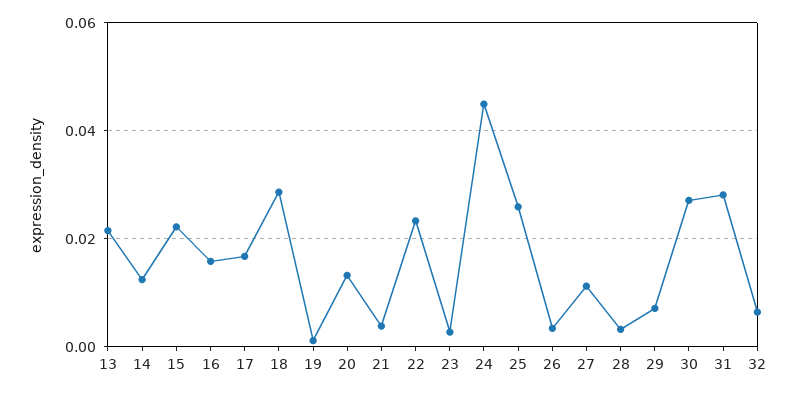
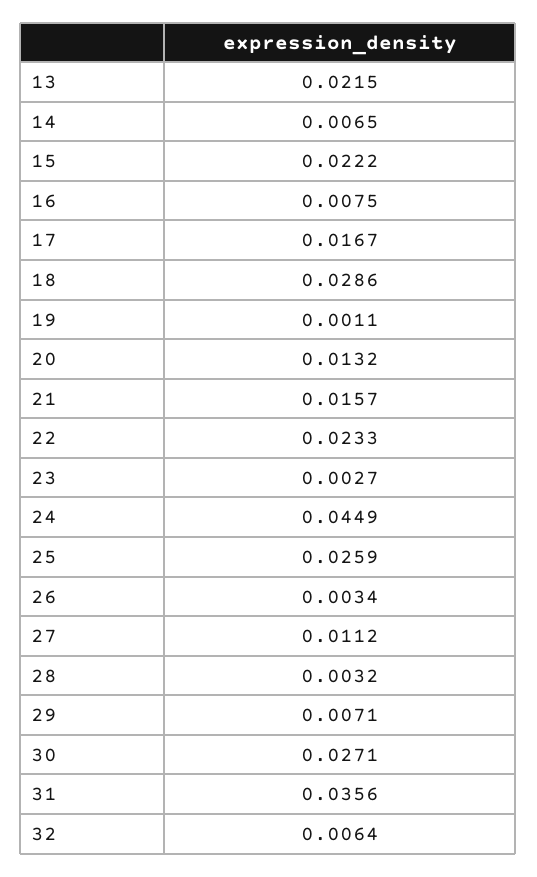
14: 0.012 -> 0.0065
16: 0.016 -> 0.0075
21: 0.004 -> 0.0157
31: 0.028 -> 0.0356

